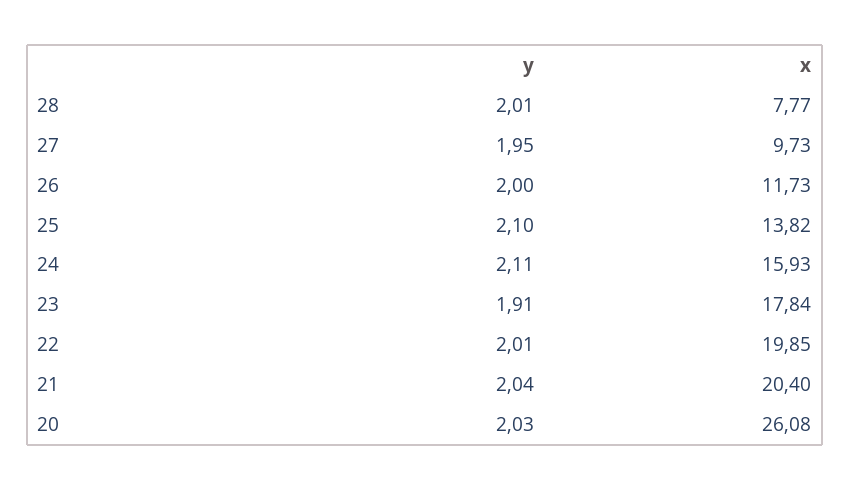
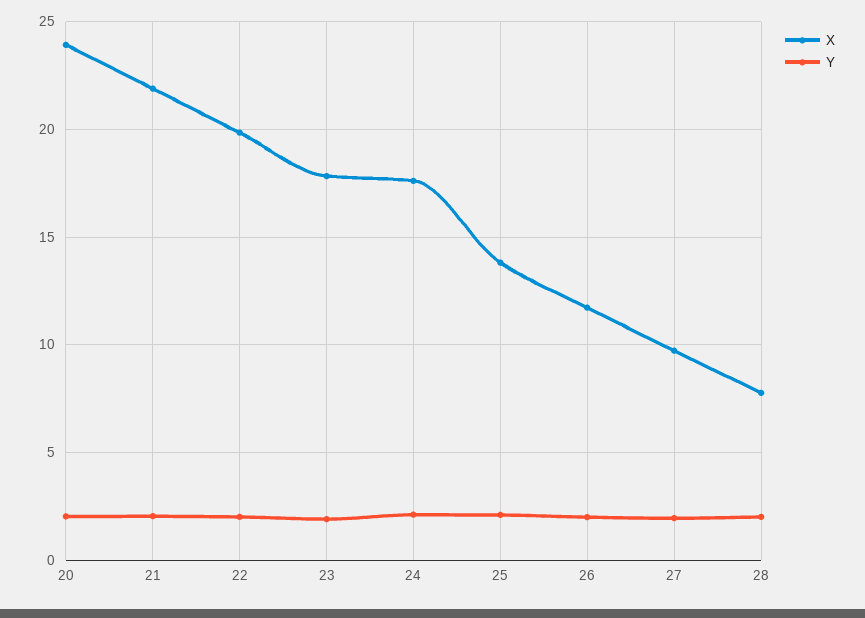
x, 24: 15.93 -> 17.5
x, 21: 20.4 -> 22
x, 20: 26.08 -> 24

